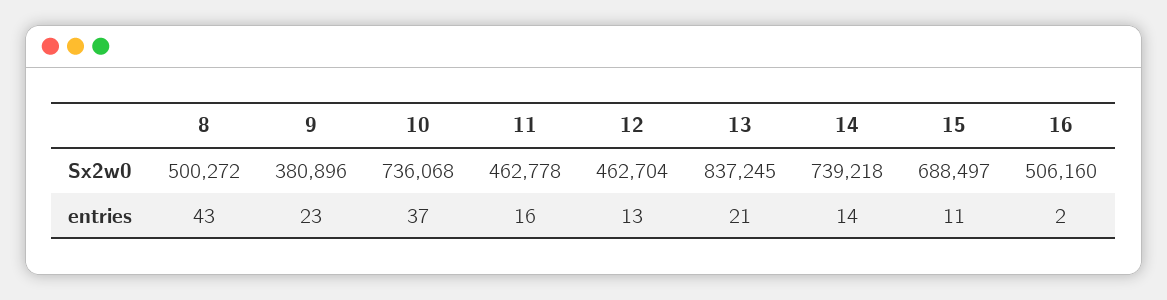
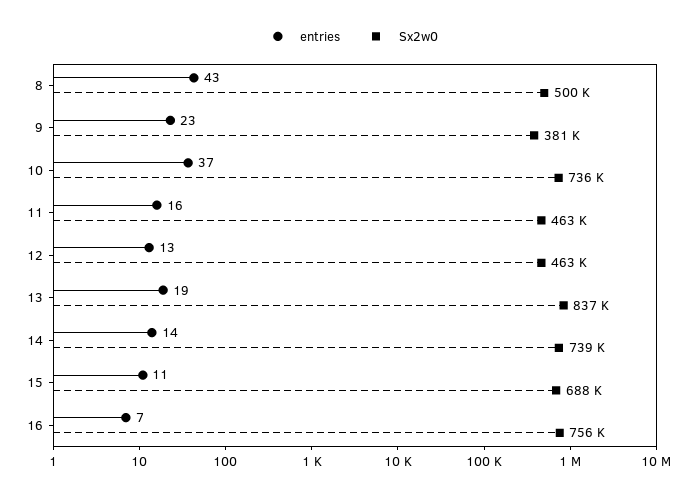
Sx2w0, 16: 506160 -> 756000
entries, 13: 21 -> 19
entries, 16: 2 -> 7

